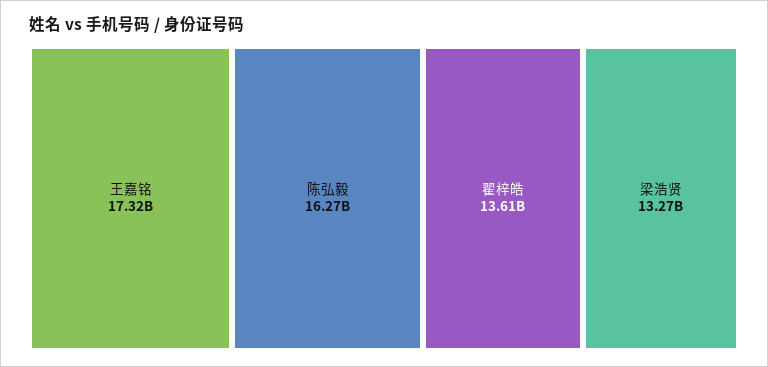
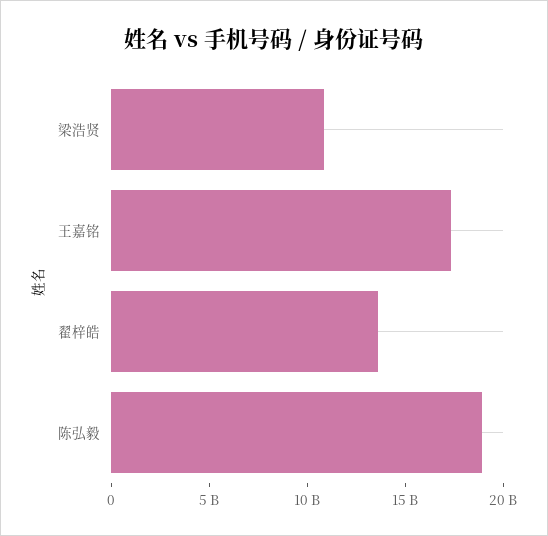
陈弘毅: 16270000000 -> 19000000000
梁浩贤: 13270000000 -> 11000000000

